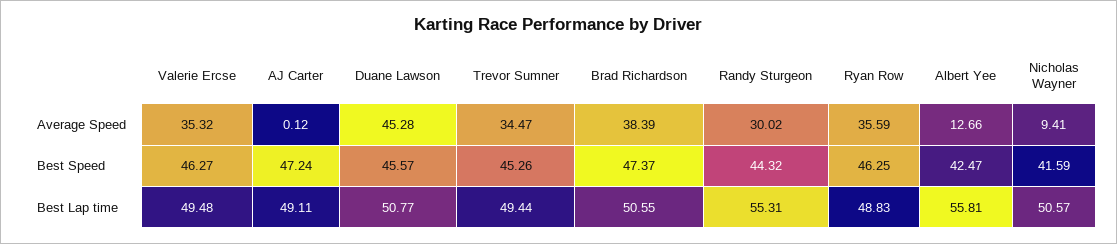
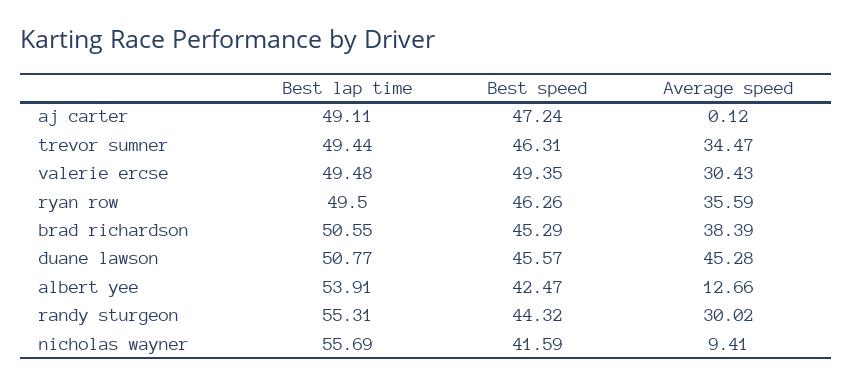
Valerie Ercse, Average Speed: 35.32 -> 30.43
Valerie Ercse, Best Speed: 46.27 -> 49.35
Trevor Sumner, Best Speed: 45.26 -> 46.31
Brad Richardson, Best Speed: 47.37 -> 45.29
Ryan Row, Best Speed: 46.25 -> 46.26
Ryan Row, Best Lap time: 48.83 -> 49.5
Albert Yee, Best Lap time: 55.81 -> 53.91
Nicholas Wayner, Best Lap time: 50.57 -> 55.69

